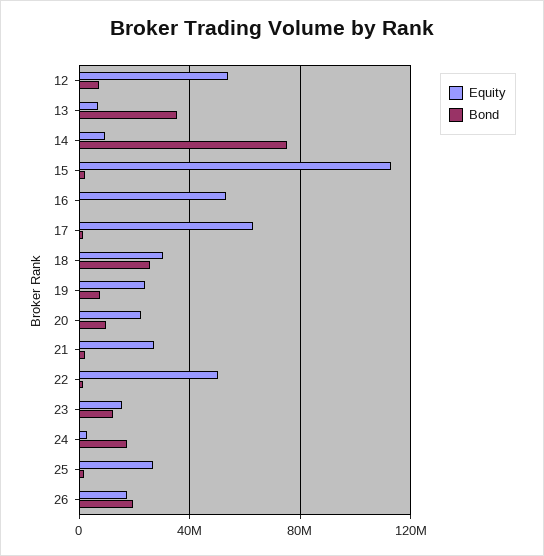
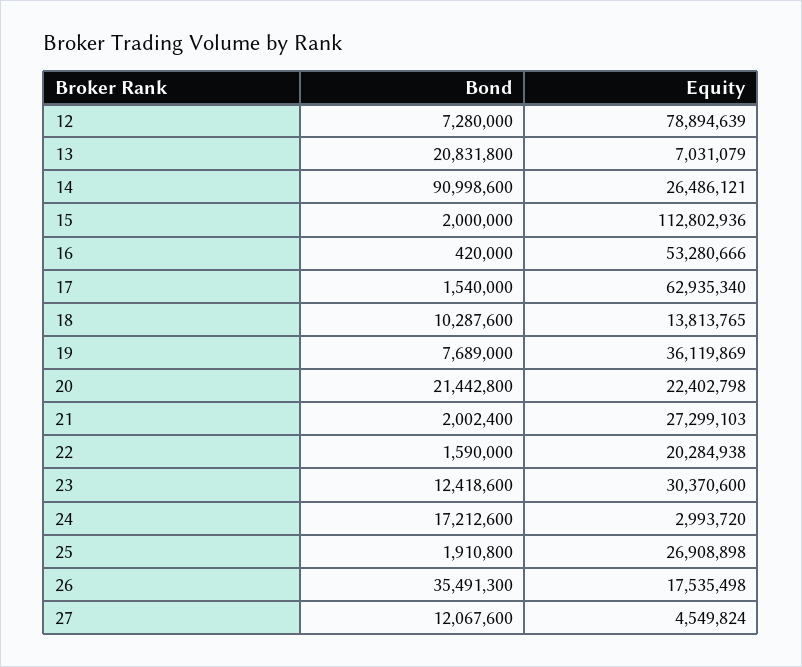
Equity, 12: 55000000 -> 78894639
Bond, 13: 35000000 -> 20831800
Equity, 14: 10000000 -> 26486121
Bond, 14: 75000000 -> 90998600
Equity, 18: 30000000 -> 13813765
Bond, 18: 25000000 -> 10287600
Equity, 19: 25000000 -> 36119869
Bond, 20: 10000000 -> 21442800
Equity, 22: 50000000 -> 20284938
Equity, 23: 15000000 -> 30370600
Bond, 26: 20000000 -> 35491300
Bond, 27: none -> 12067600
Equity, 27: none -> 4549824

